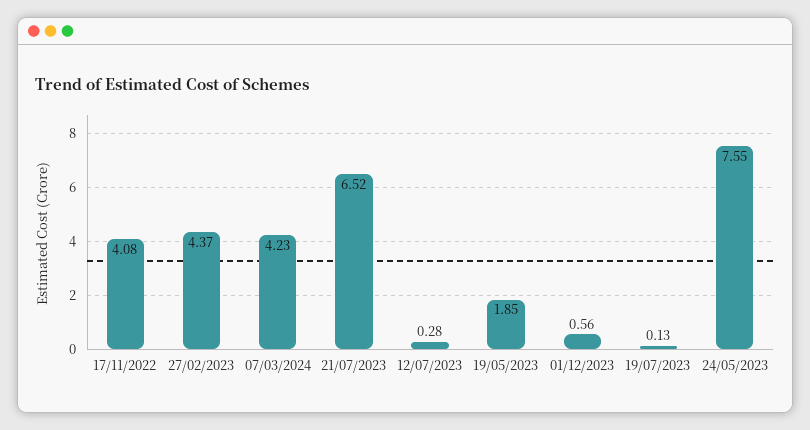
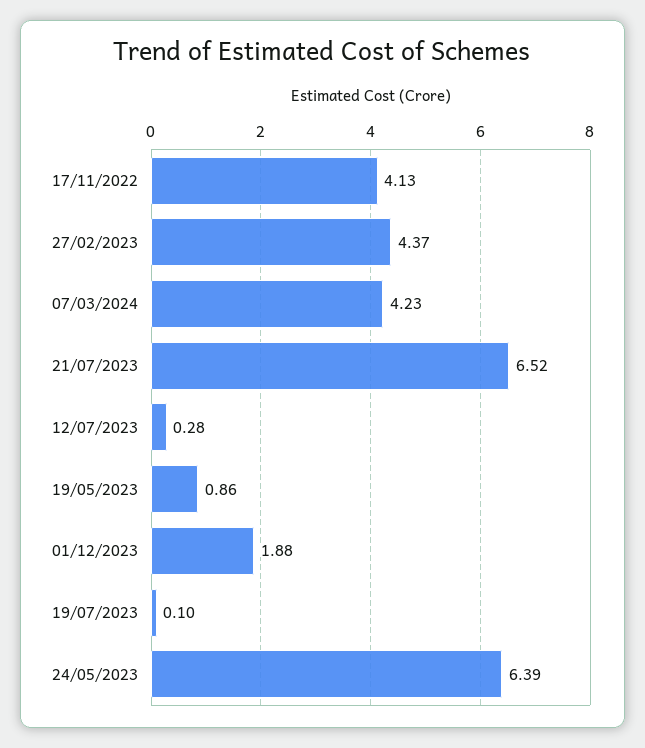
17/11/2022: 4.08 -> 4.13
19/05/2023: 1.85 -> 0.86
01/12/2023: 0.56 -> 1.88
19/07/2023: 0.13 -> 0.1
24/05/2023: 7.55 -> 6.39

